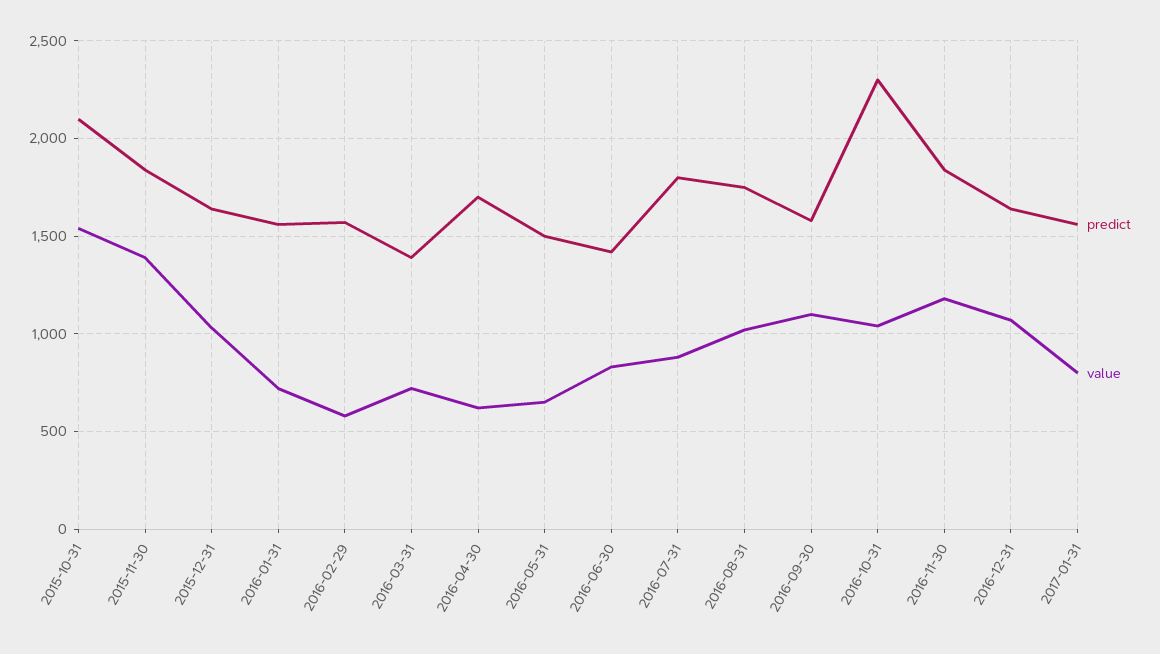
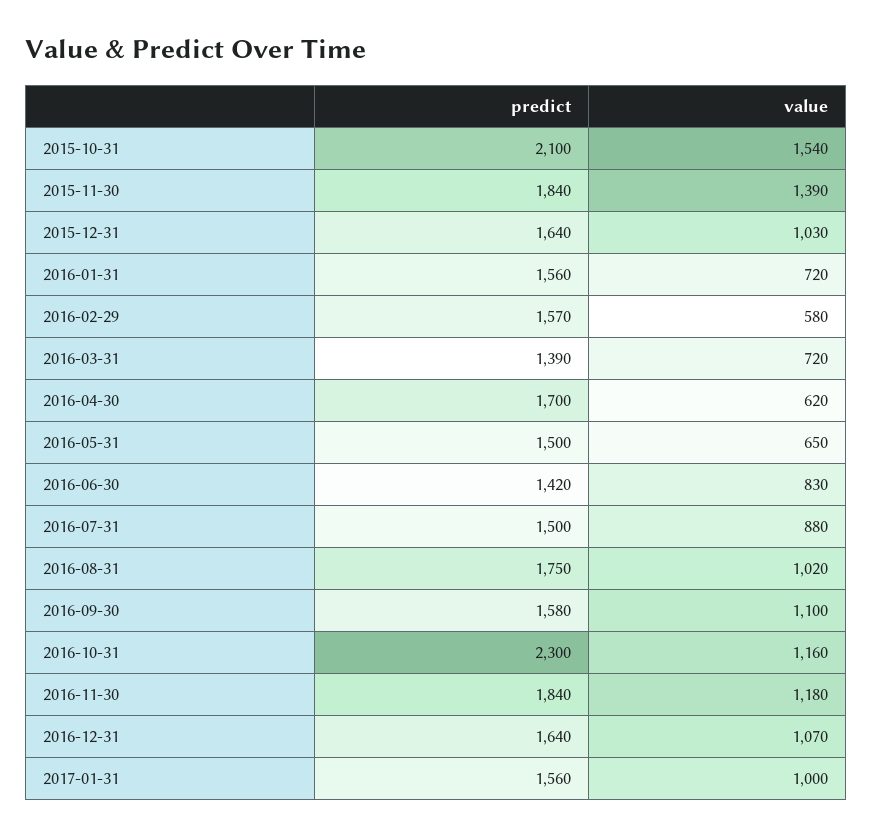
predict, 2016-07-31: 1800 -> 1500
value, 2016-10-31: 1050 -> 1160
value, 2017-01-31: 800 -> 1000

